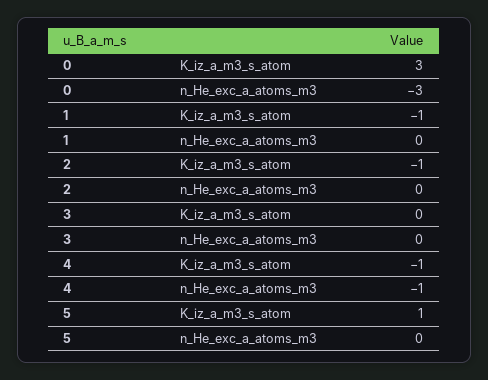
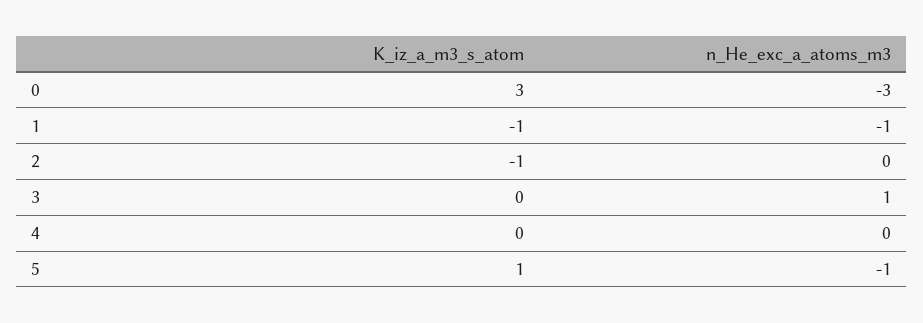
1, n_He_exc_a_atoms_m3: 0 -> -1
3, n_He_exc_a_atoms_m3: 0 -> 1
4, K_iz_a_m3_s_atom: -1 -> 0
4, n_He_exc_a_atoms_m3: -1 -> 0
5, n_He_exc_a_atoms_m3: 0 -> -1

